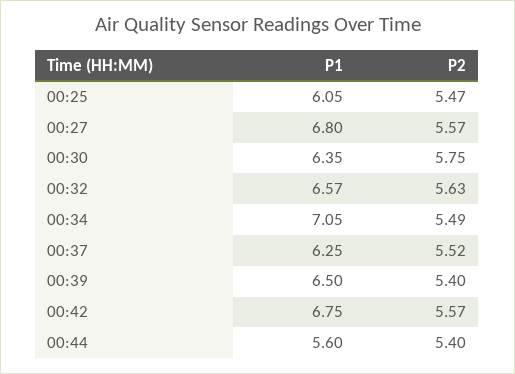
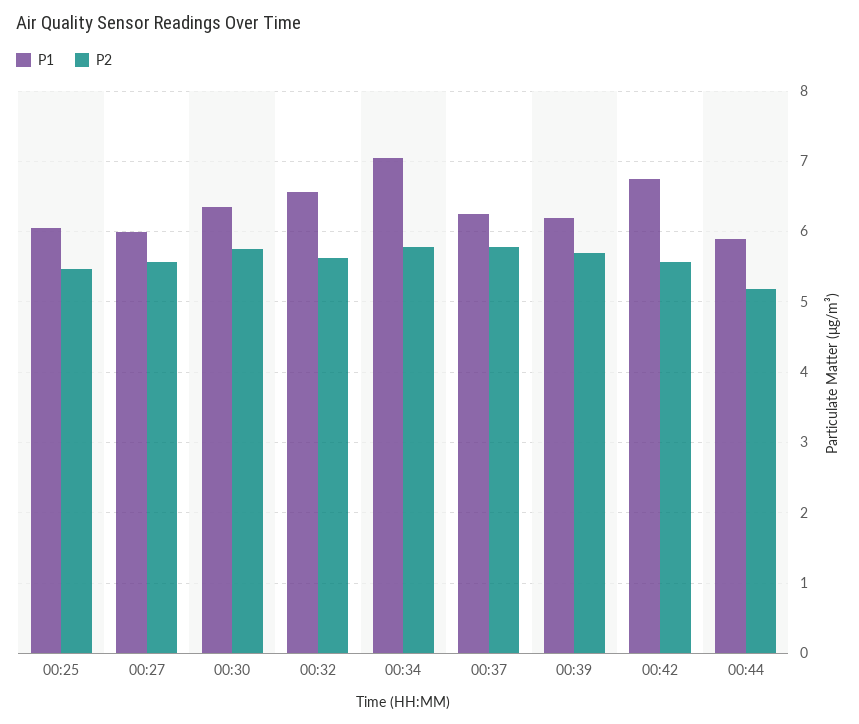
P1, 00:27: 6.8 -> 6
P2, 00:34: 5.49 -> 5.8
P2, 00:37: 5.52 -> 5.8
P1, 00:39: 6.5 -> 6.2
P2, 00:39: 5.4 -> 5.7
P1, 00:44: 5.6 -> 5.9
P2, 00:44: 5.4 -> 5.2

